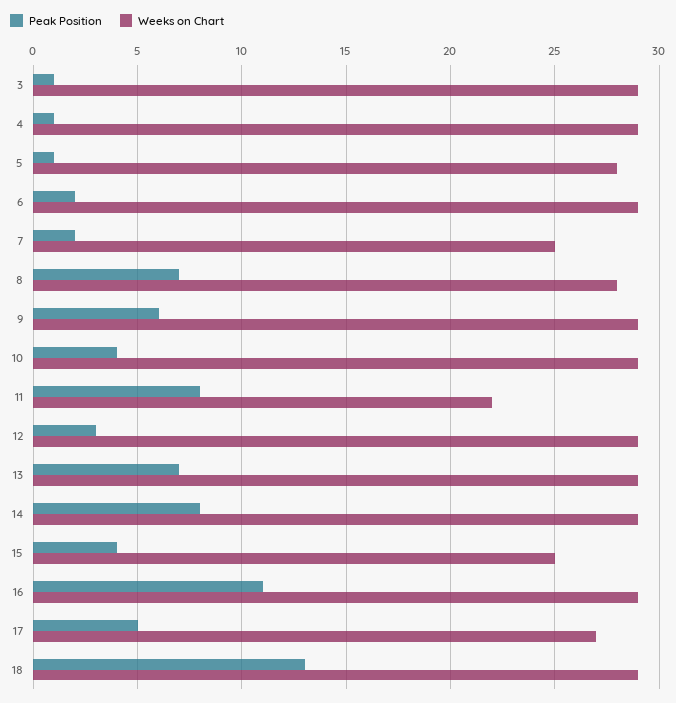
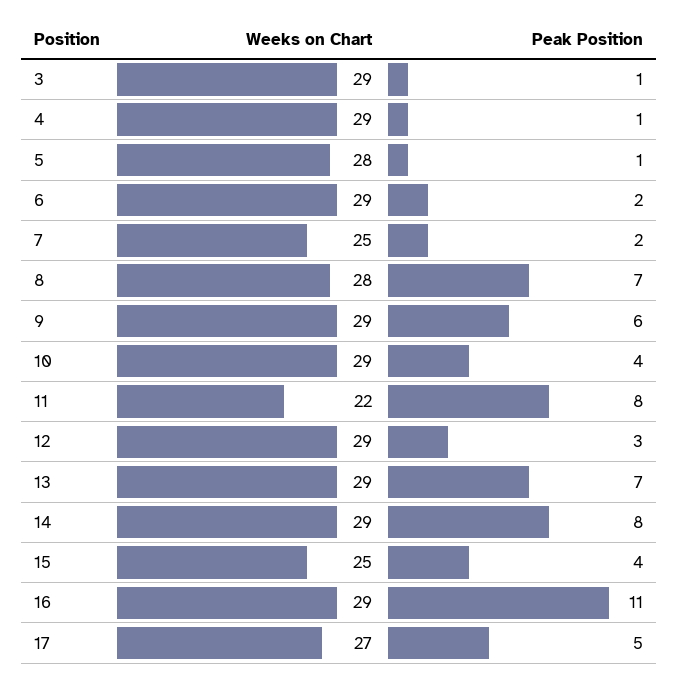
Peak Position, 18: 13 -> none
Weeks on Chart, 18: 29 -> none

